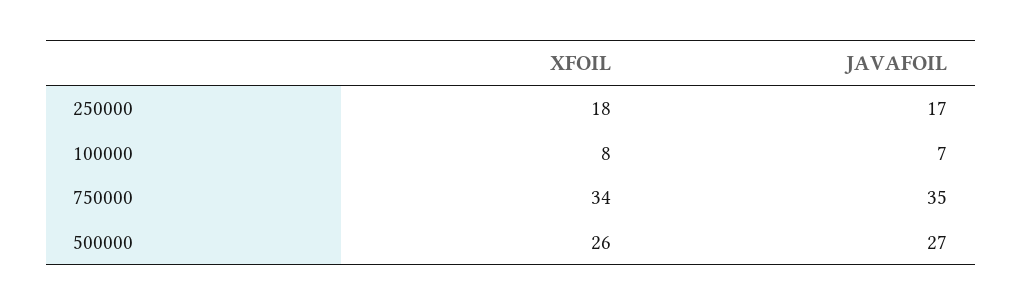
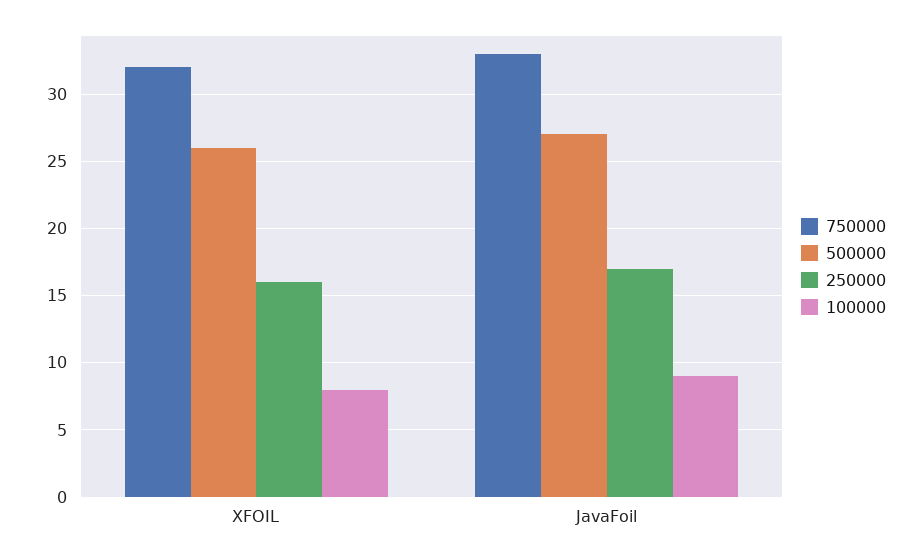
250000, XFOIL: 18 -> 16
100000, JAVAFOIL: 7 -> 9
750000, XFOIL: 34 -> 32
750000, JAVAFOIL: 35 -> 33

